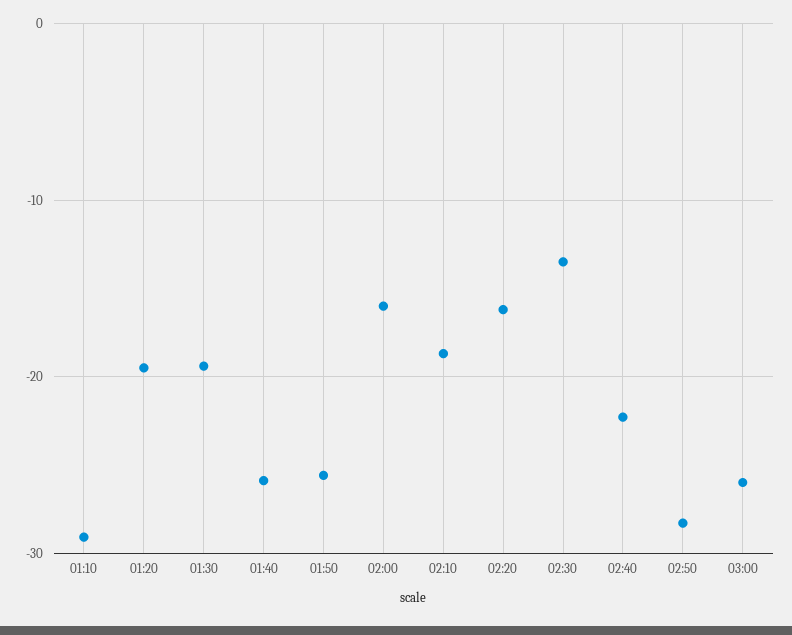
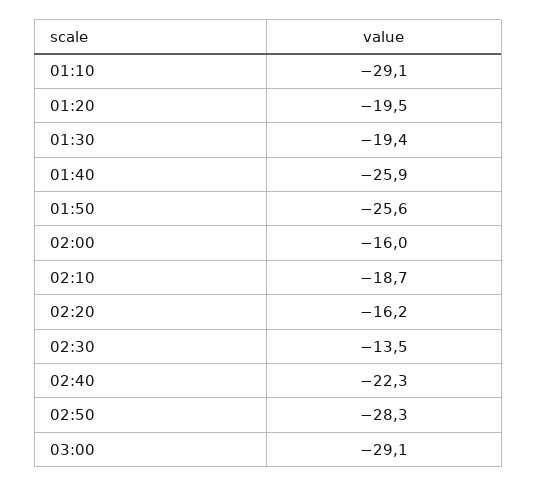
03:00: -26 -> -29.1

